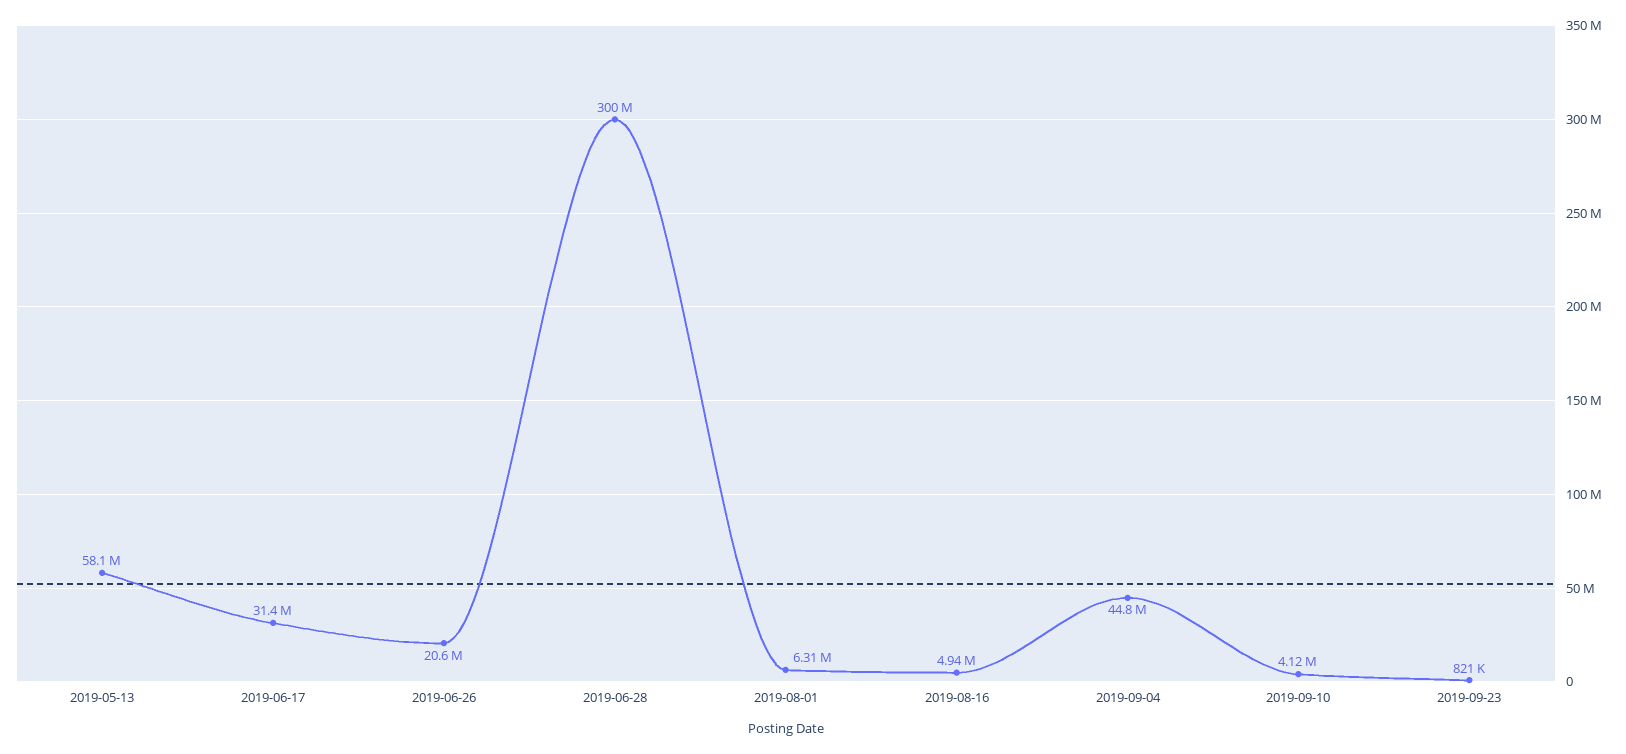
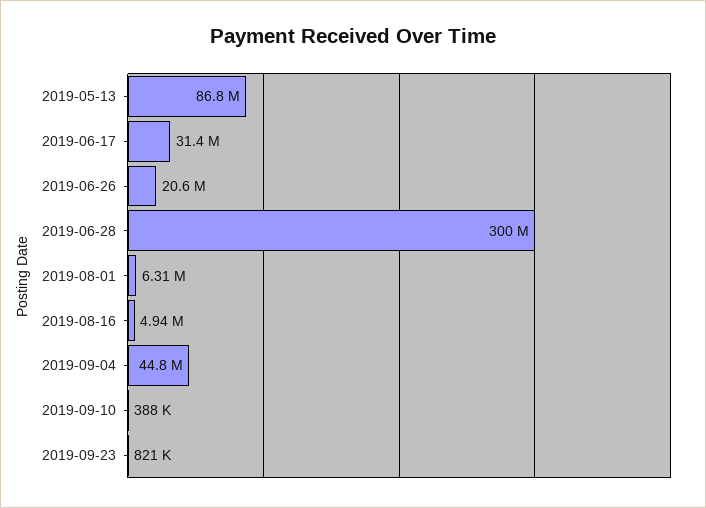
2019-05-13: 58100000 -> 86800000
2019-09-10: 4120000 -> 388000

